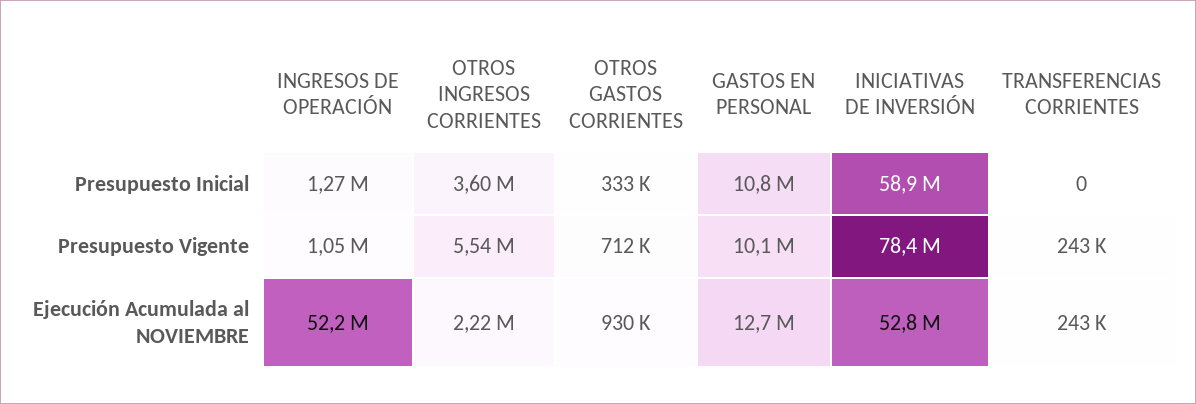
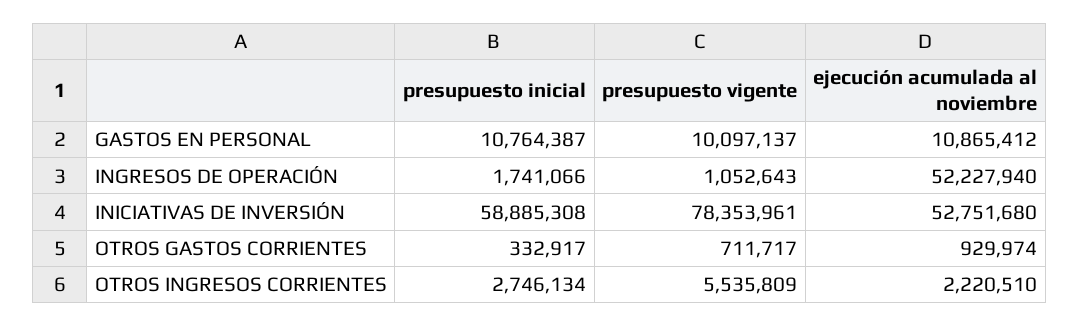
INGRESOS DE OPERACIÓN, Presupuesto Inicial: 1270000 -> 1741066
OTROS INGRESOS CORRIENTES, Presupuesto Inicial: 3600000 -> 2746134
TRANSFERENCIAS CORRIENTES, Presupuesto Inicial: 0 -> none
TRANSFERENCIAS CORRIENTES, Presupuesto Vigente: 243000 -> none
GASTOS EN PERSONAL, Ejecución Acumulada al NOVIEMBRE: 12700000 -> 10865412
TRANSFERENCIAS CORRIENTES, Ejecución Acumulada al NOVIEMBRE: 243000 -> none

